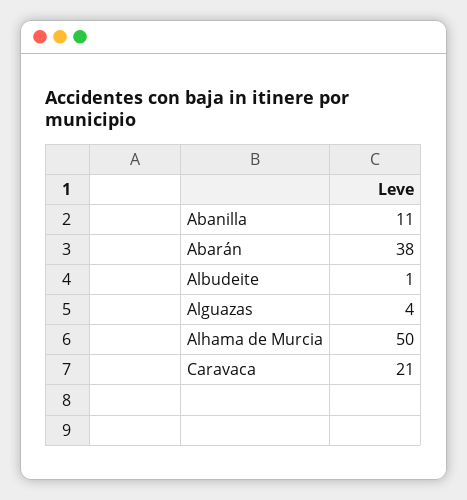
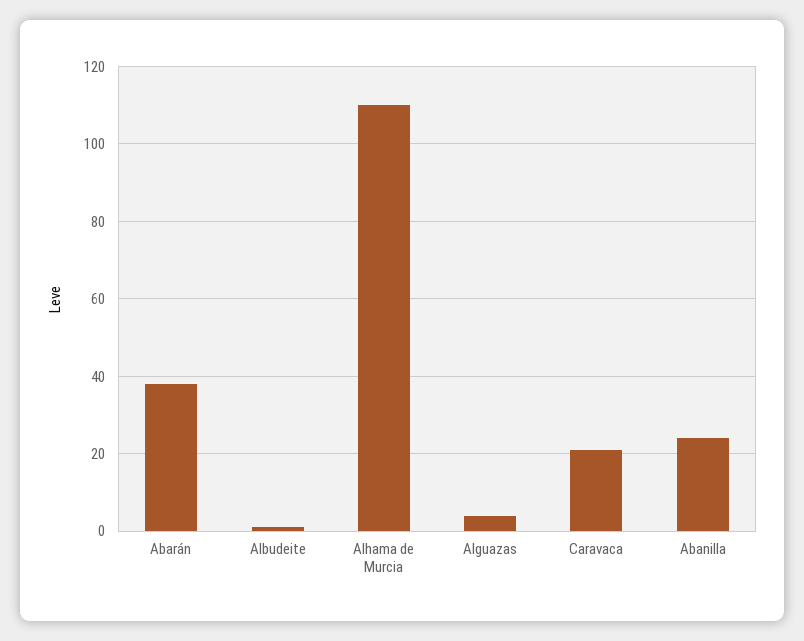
Abanilla: 11 -> 25
Alhama de Murcia: 50 -> 110

